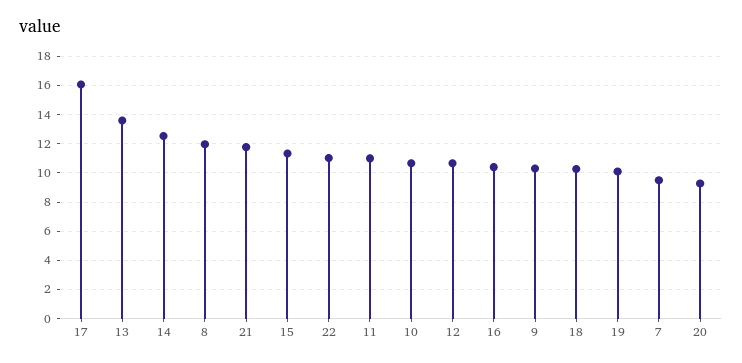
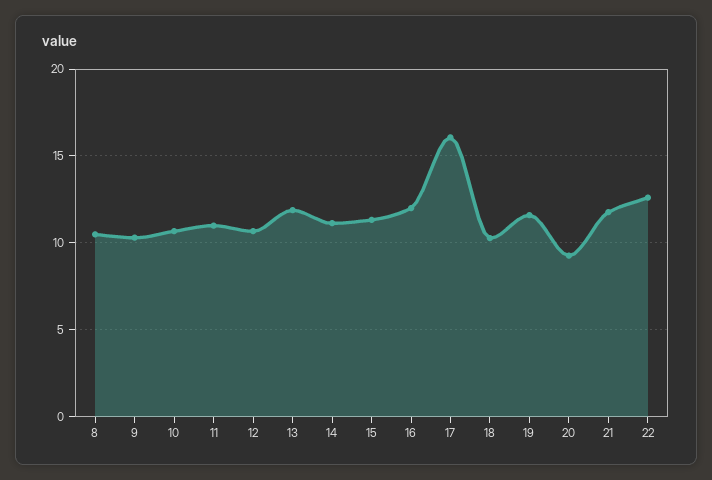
13: 13.5 -> 12
14: 12.5 -> 11
8: 12 -> 10.5
22: 11 -> 12.5
16: 10.5 -> 12
19: 10 -> 11.5
7: 9.5 -> none

